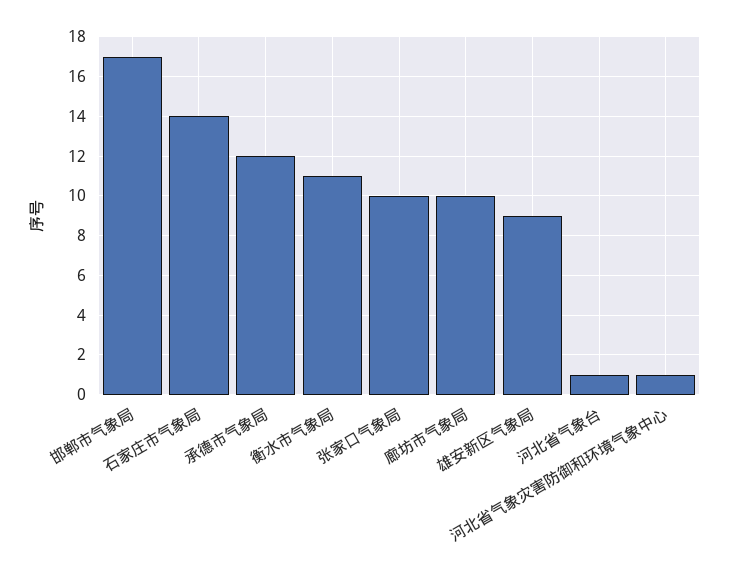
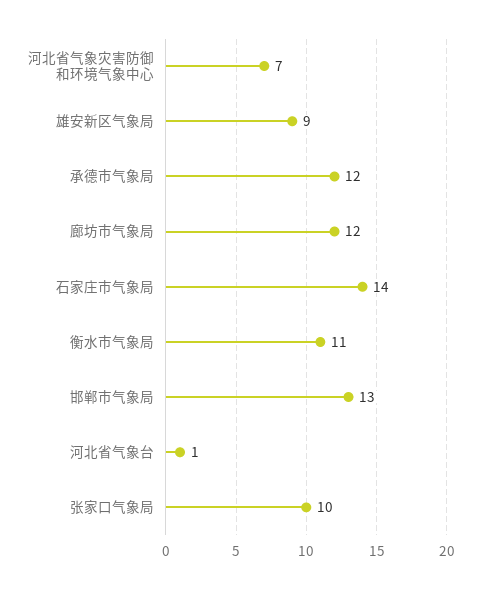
邯郸市气象局: 17 -> 13
廊坊市气象局: 10 -> 12
河北省气象灾害防御和环境气象中心: 1 -> 7

